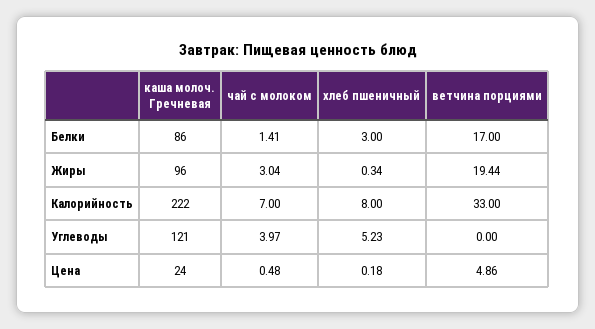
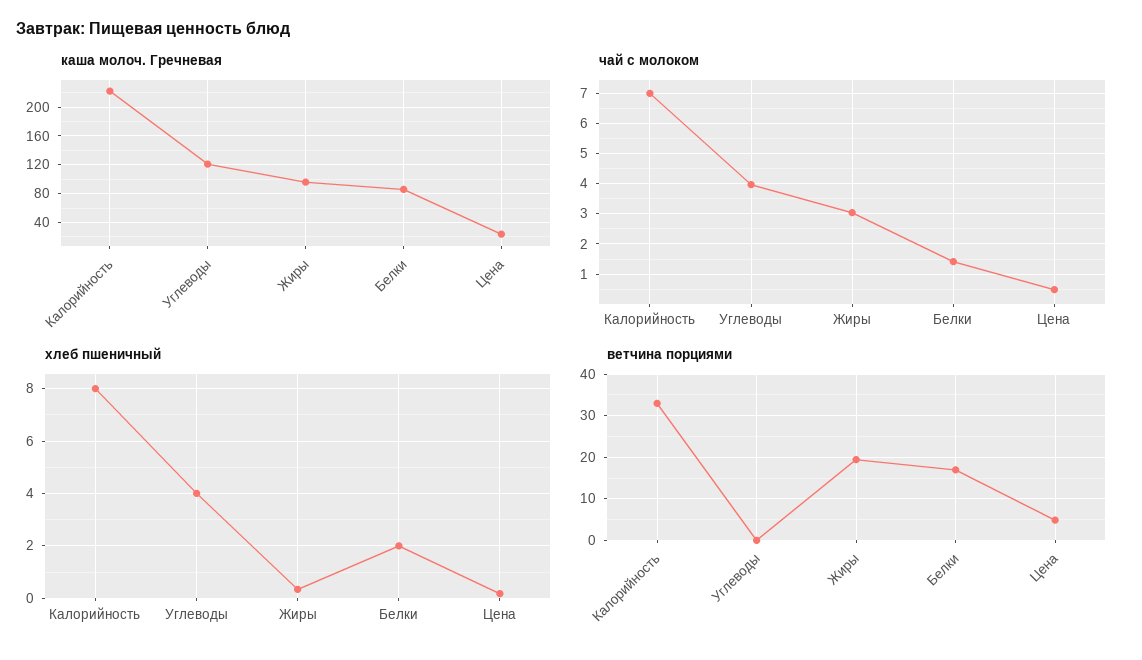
хлеб пшеничный, Белки: 3 -> 2
хлеб пшеничный, Углеводы: 5.23 -> 4

